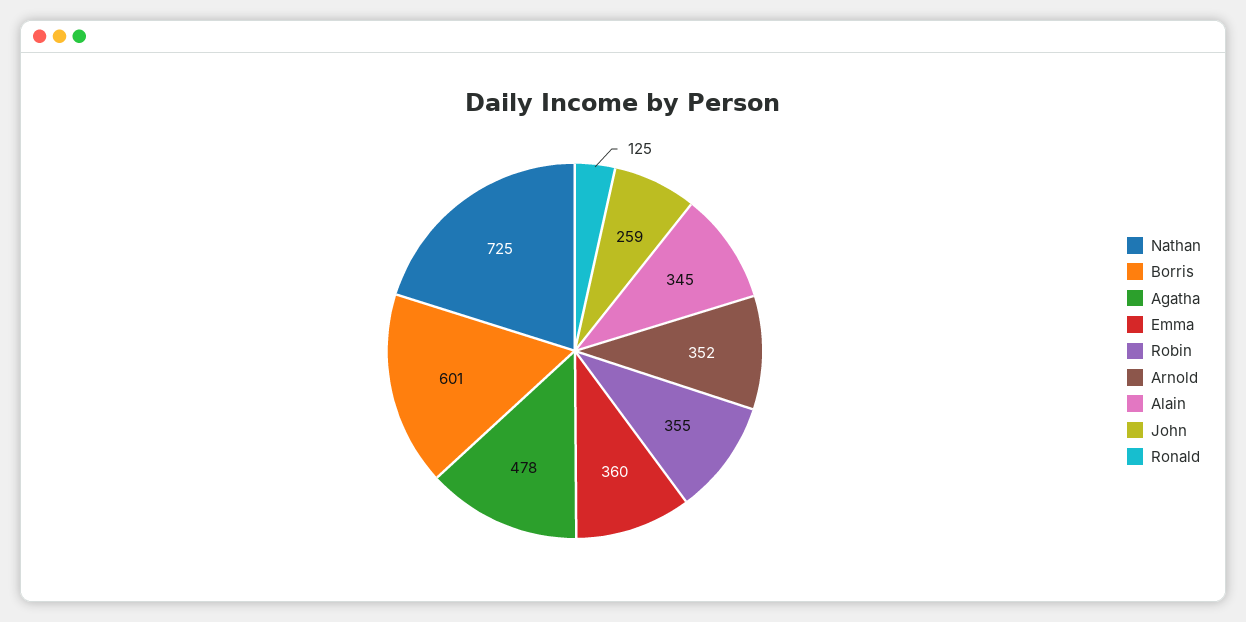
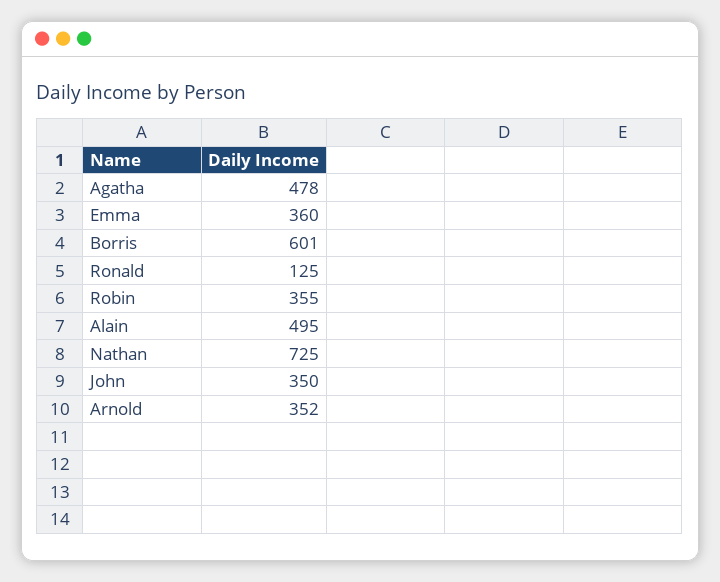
Alain: 345 -> 495
John: 259 -> 350

